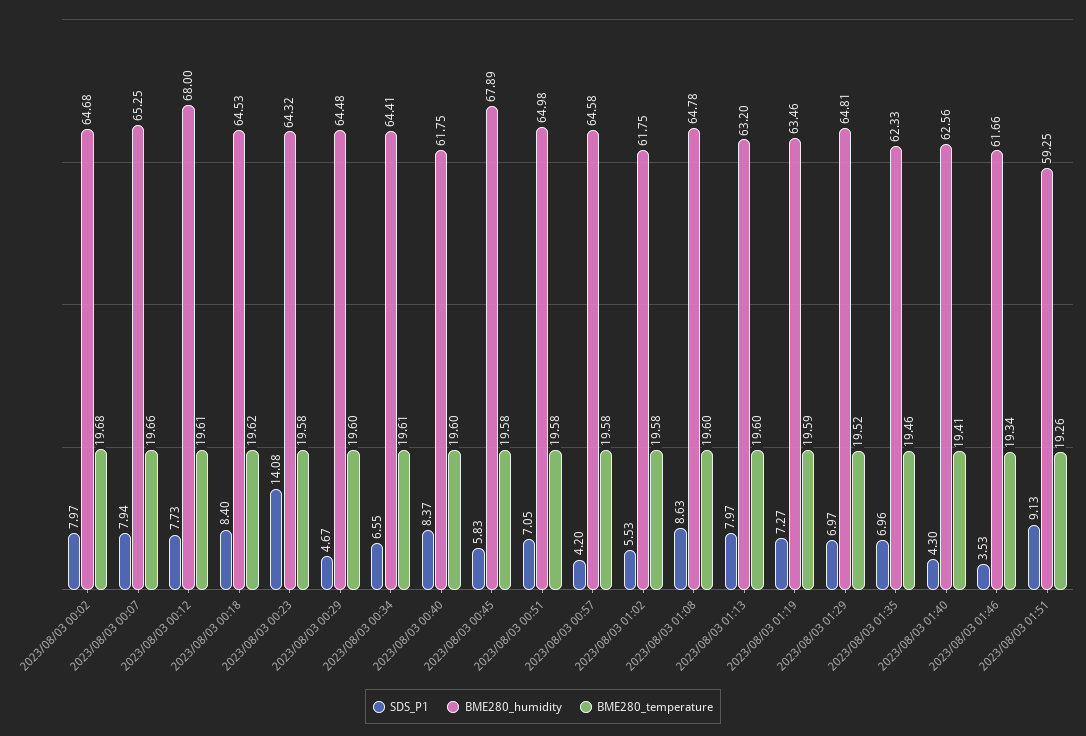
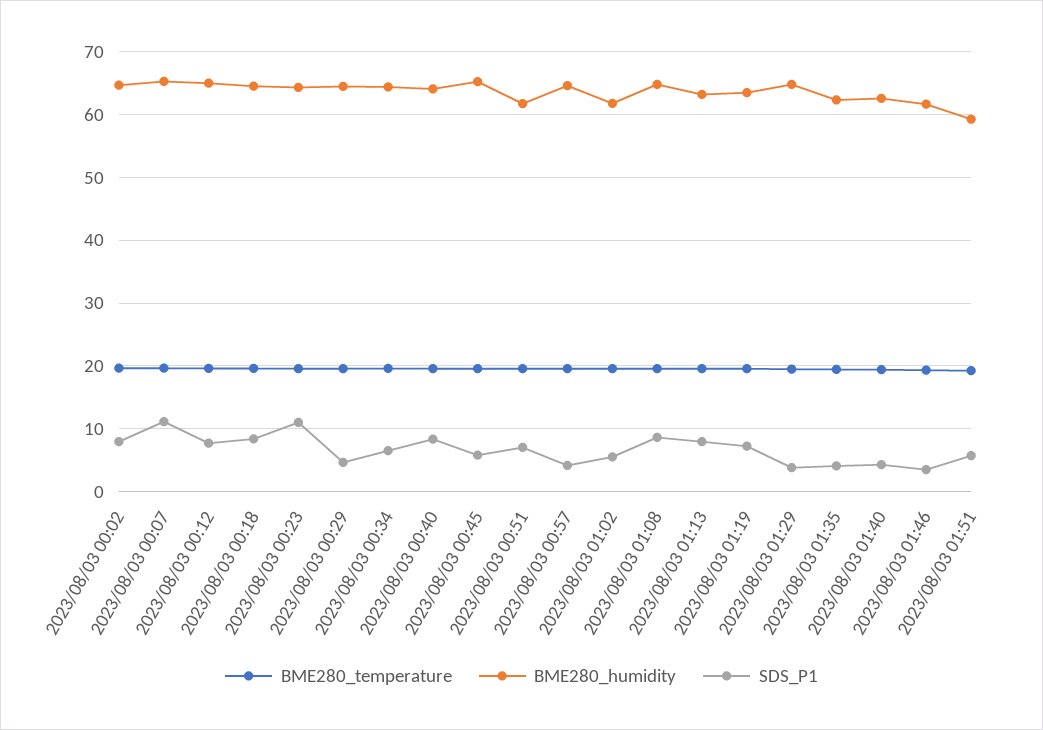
SDS_P1, 2023/08/03 00:07: 7.94 -> 11
BME280_humidity, 2023/08/03 00:12: 68 -> 65
SDS_P1, 2023/08/03 00:23: 14.08 -> 11
BME280_humidity, 2023/08/03 00:40: 61.75 -> 64
BME280_humidity, 2023/08/03 00:45: 67.89 -> 65
BME280_humidity, 2023/08/03 00:51: 64.98 -> 62
SDS_P1, 2023/08/03 01:29: 6.97 -> 4
SDS_P1, 2023/08/03 01:35: 6.96 -> 4
SDS_P1, 2023/08/03 01:51: 9.13 -> 6

